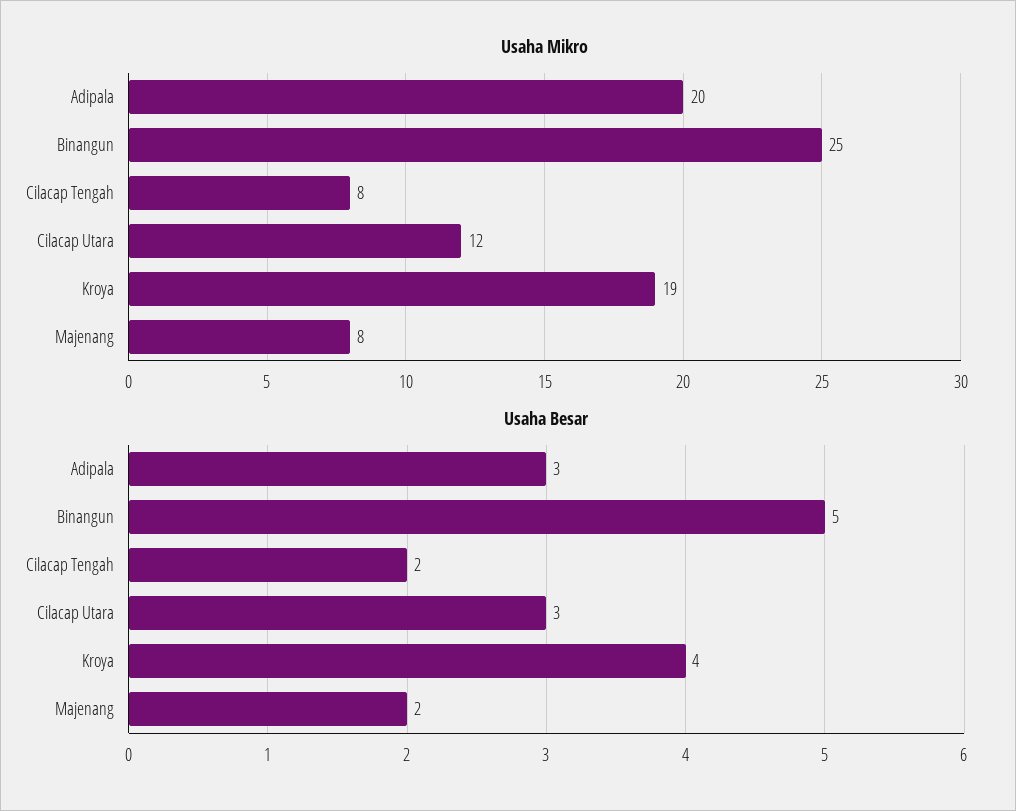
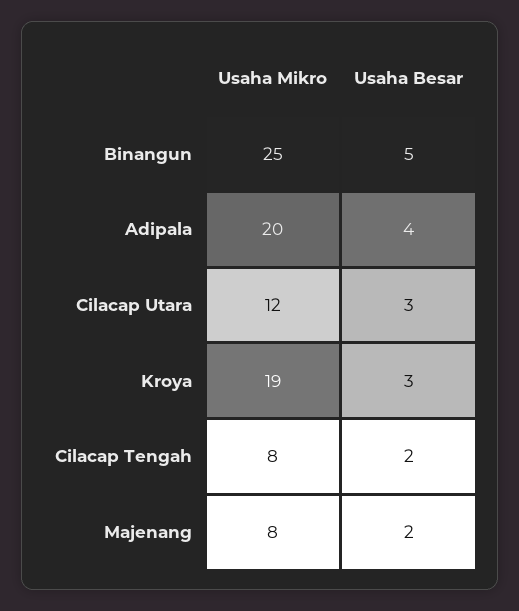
Usaha Besar, Adipala: 3 -> 4
Usaha Besar, Kroya: 4 -> 3

